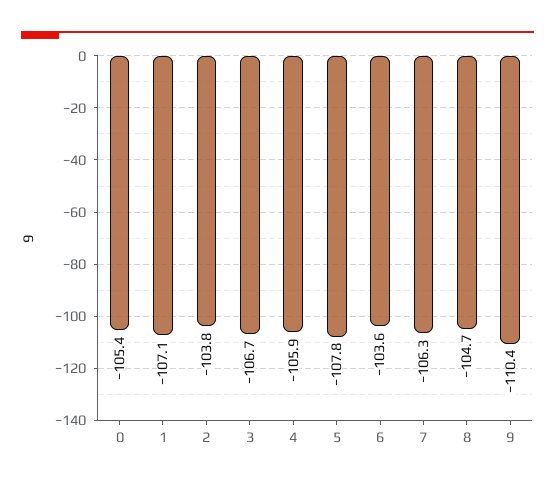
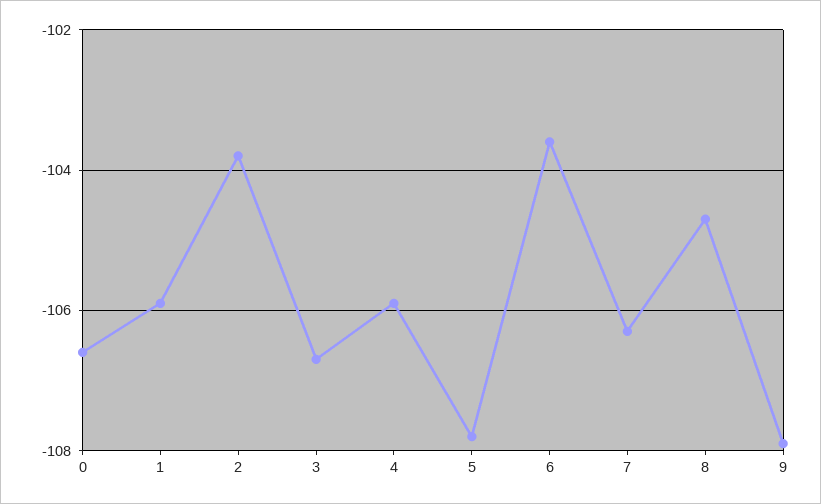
0: -105.4 -> -106.5
1: -107.1 -> -106
9: -110.4 -> -108

